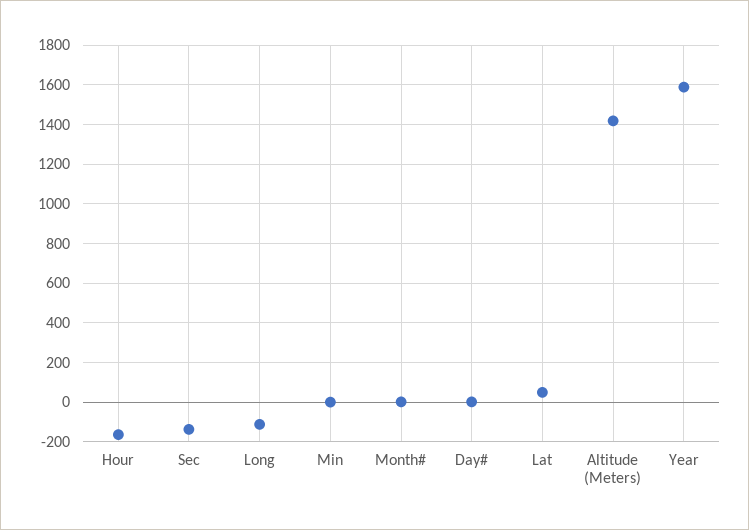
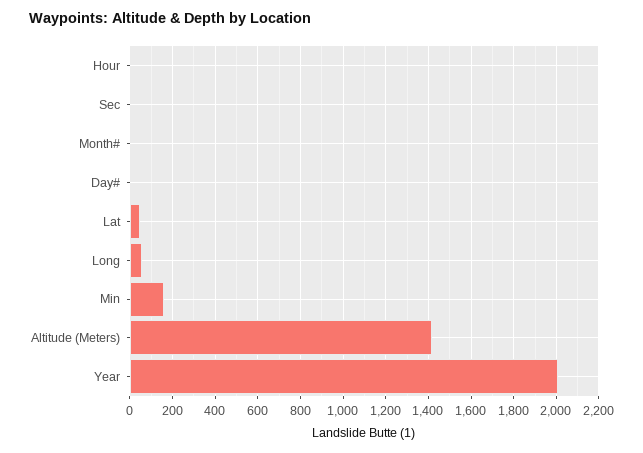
Hour: -150 -> 0
Sec: -150 -> 0
Long: -100 -> 50
Min: 0 -> 150
Year: 1600 -> 2000

